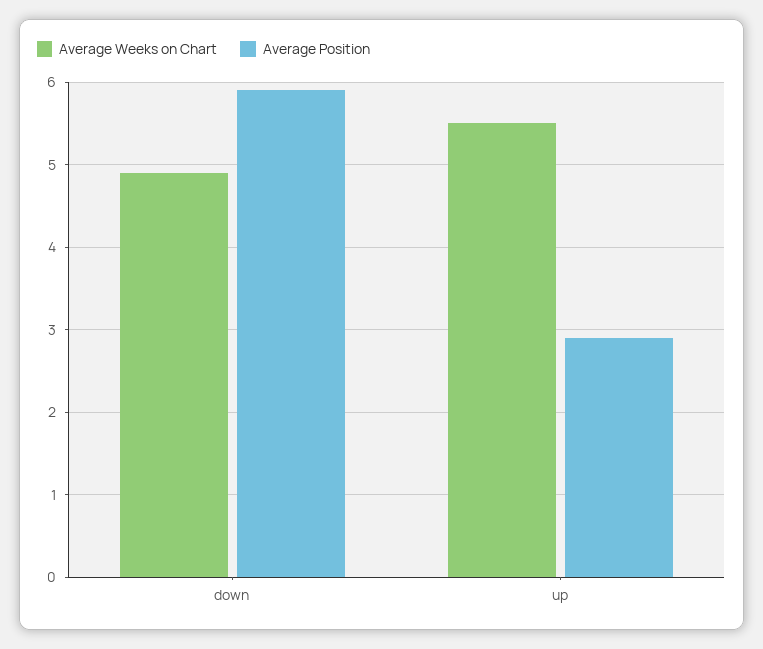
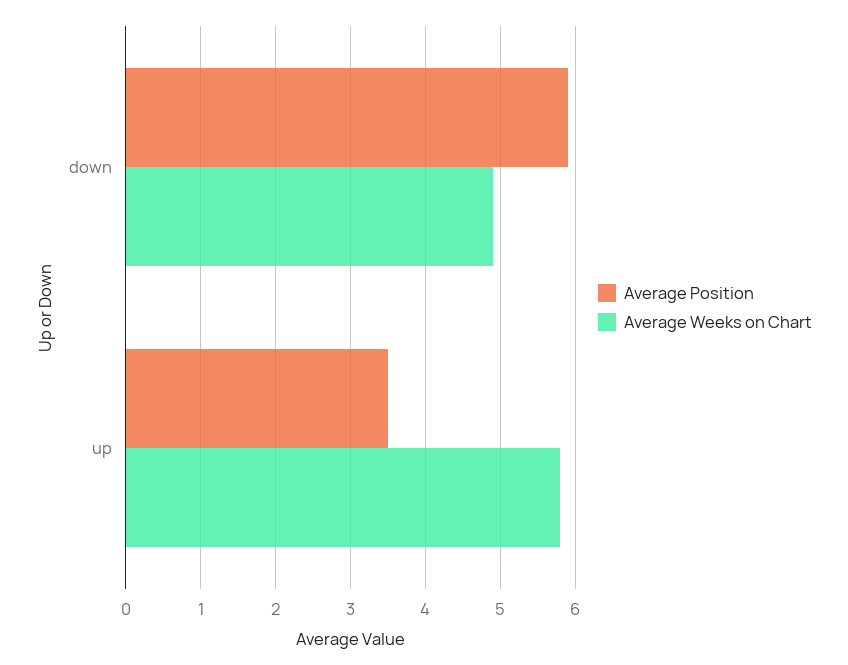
Average Weeks on Chart, up: 5.5 -> 5.8
Average Position, up: 2.9 -> 3.5

